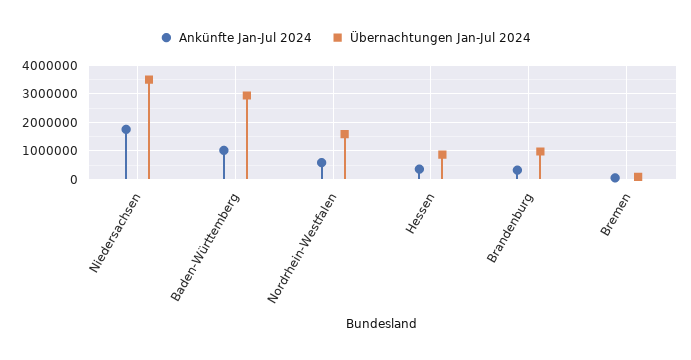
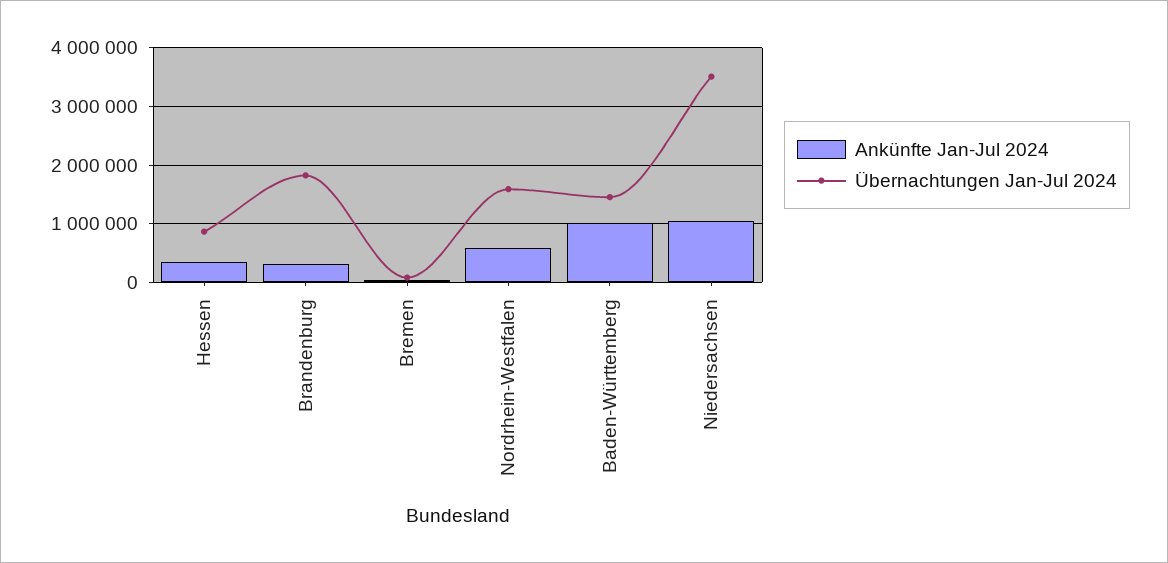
Ankünfte Jan-Jul 2024, Niedersachsen: 1750000 -> 1000000
Übernachtungen Jan-Jul 2024, Baden-Württemberg: 3000000 -> 1400000
Übernachtungen Jan-Jul 2024, Brandenburg: 1000000 -> 1800000

